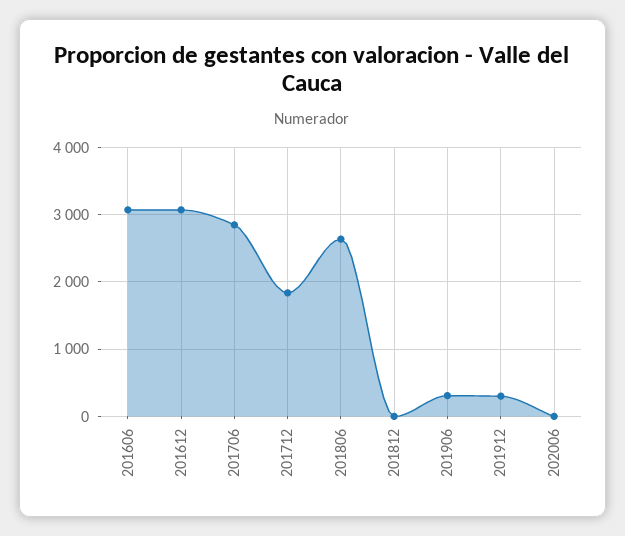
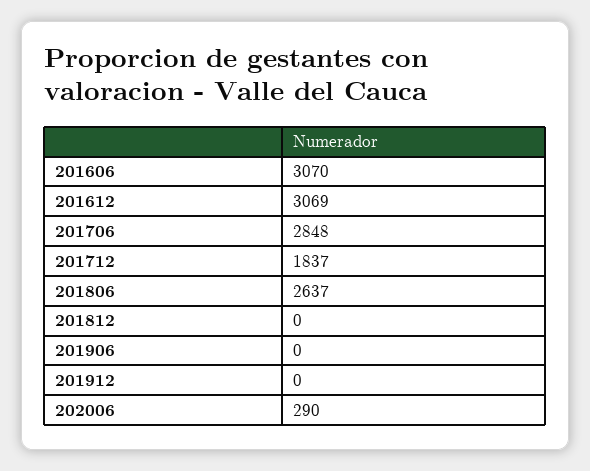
201906: 300 -> 0
201912: 300 -> 0
202006: 0 -> 290

